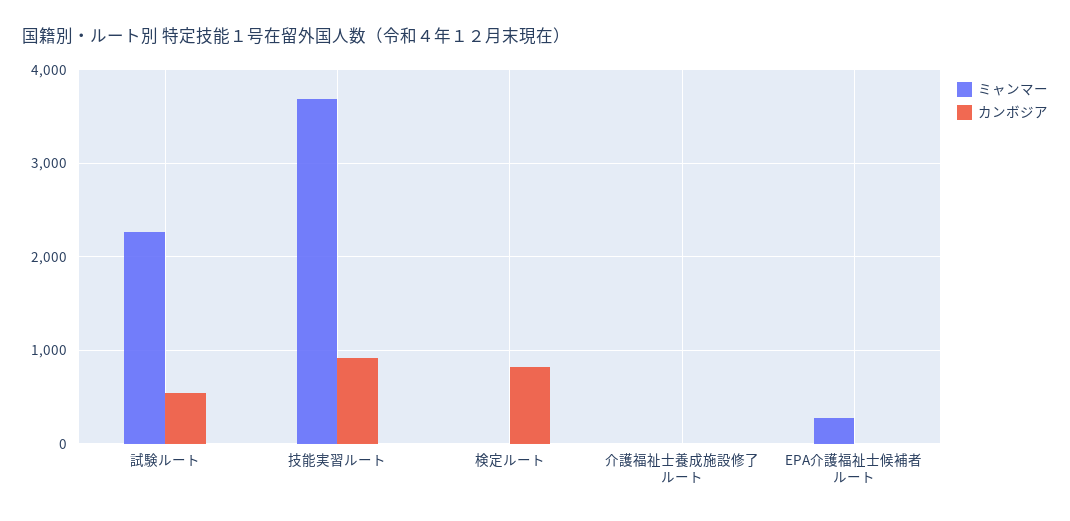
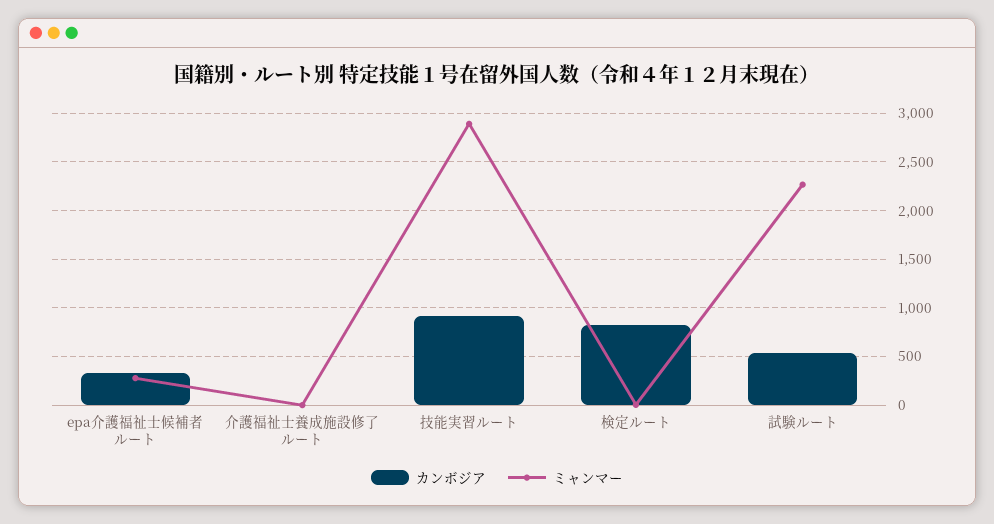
ミャンマー, 技能実習ルート: 3700 -> 2900
カンボジア, EPA介護福祉士候補者ルート: 0 -> 300

